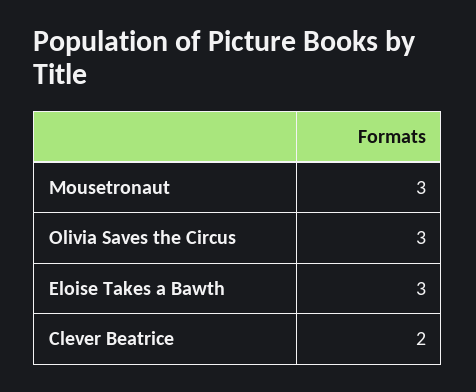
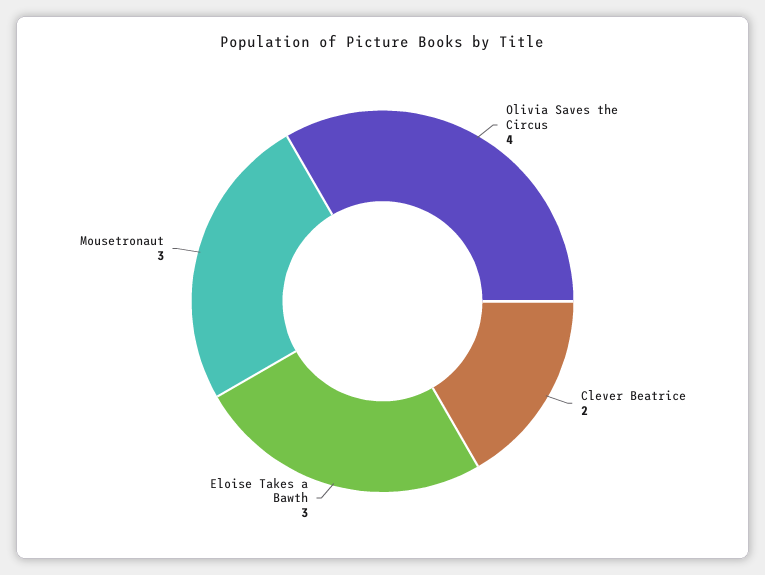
Olivia Saves the Circus: 3 -> 4

